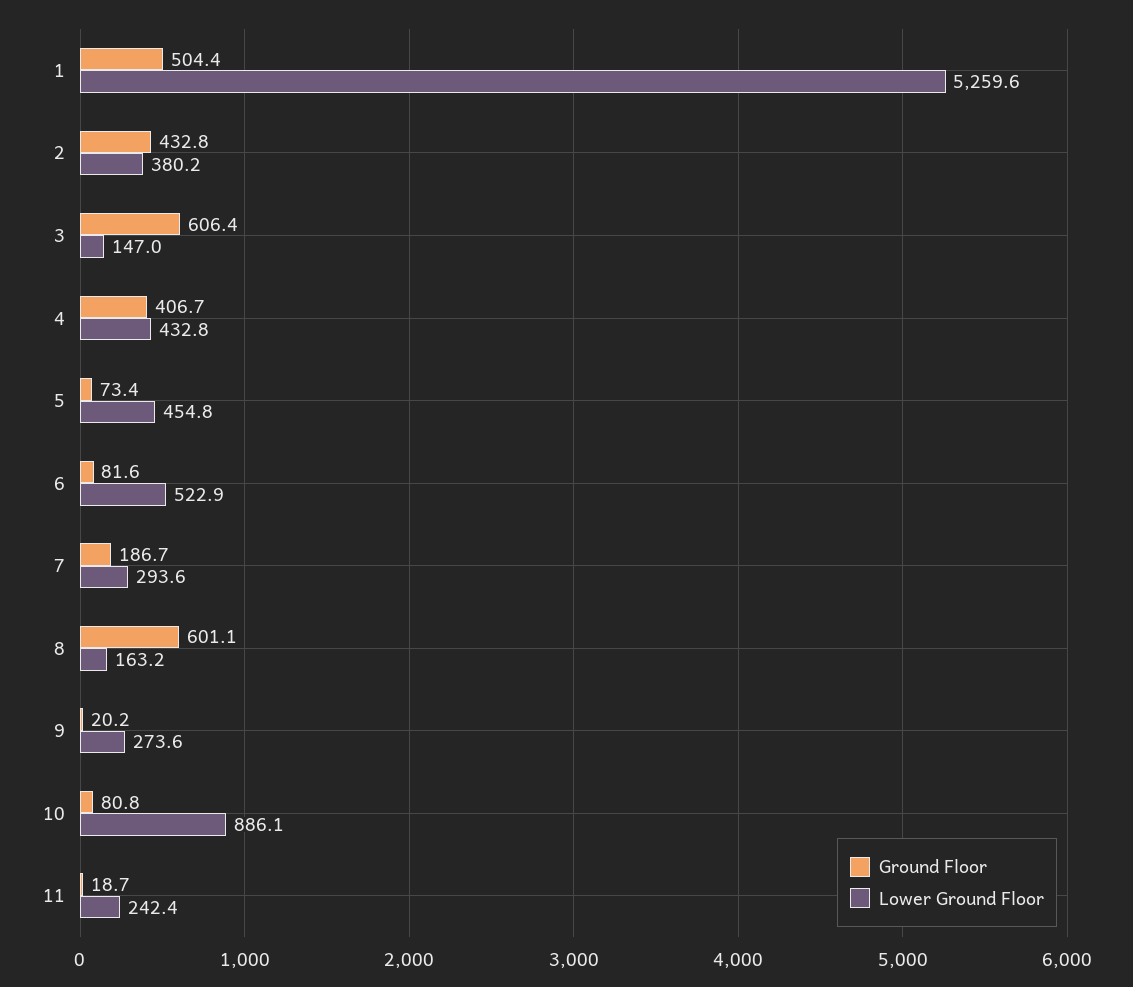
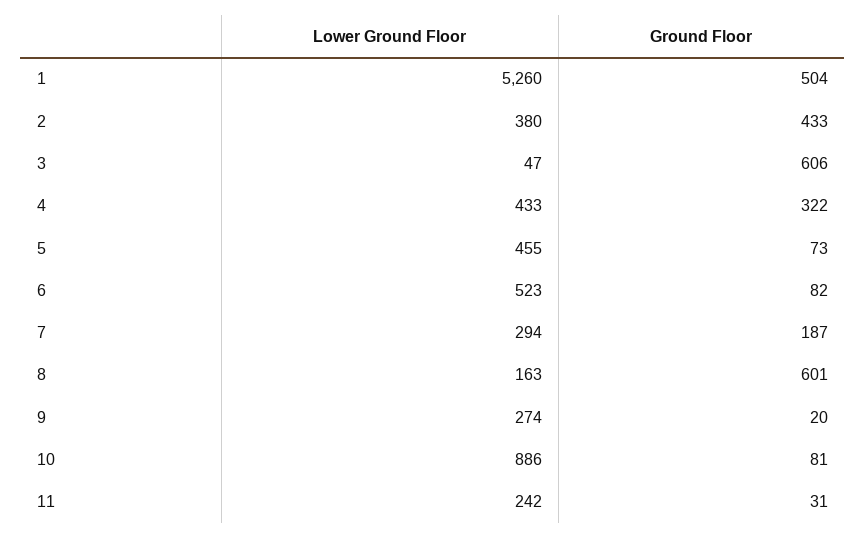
Lower Ground Floor, 3: 147 -> 47
Ground Floor, 4: 406.7 -> 322
Ground Floor, 11: 18.7 -> 31

